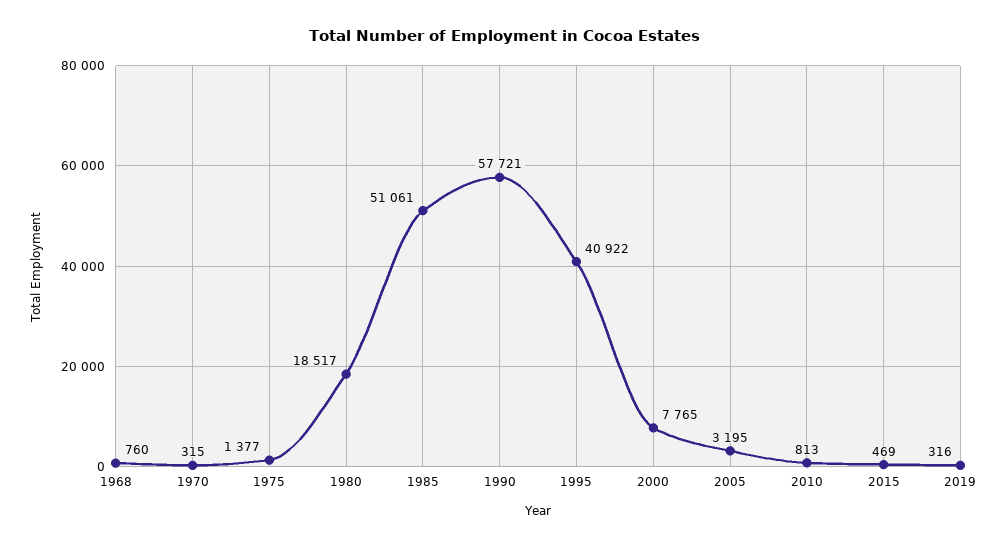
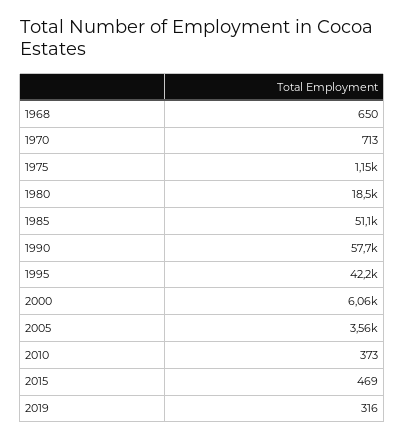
1968: 760 -> 650
1970: 315 -> 713
1975: 1377 -> 1150
1995: 40922 -> 42200
2000: 7765 -> 6060
2005: 3195 -> 3560
2010: 813 -> 373

